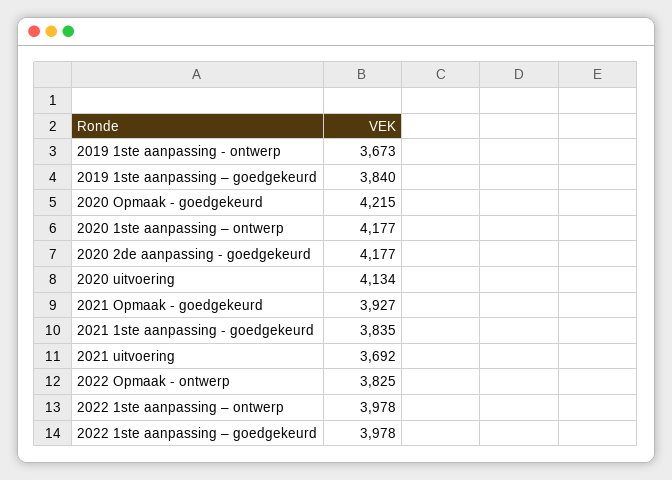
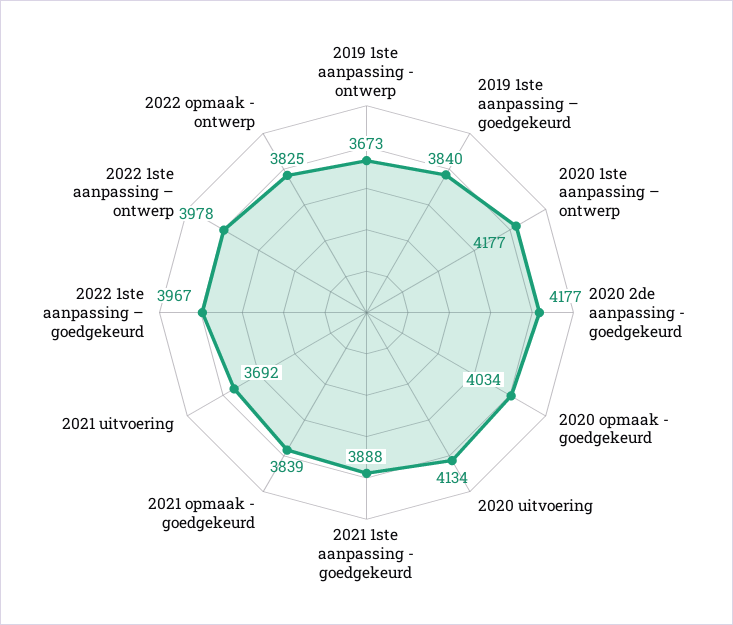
2020 Opmaak - goedgekeurd: 4215 -> 4034
2021 Opmaak - goedgekeurd: 3927 -> 3839
2021 1ste aanpassing - goedgekeurd: 3835 -> 3888
2022 1ste aanpassing – goedgekeurd: 3978 -> 3967

